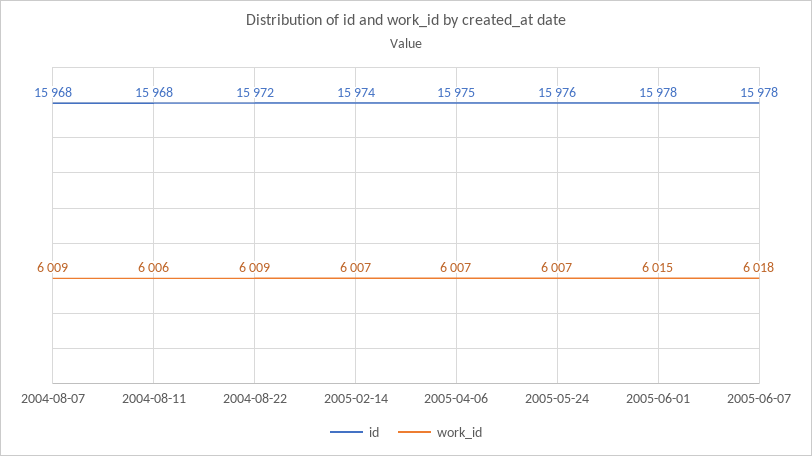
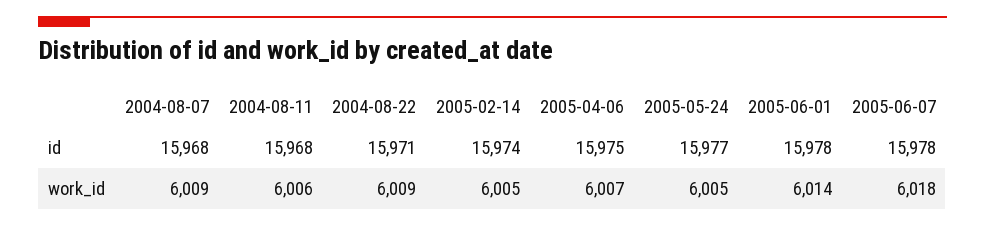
id, 2004-08-22: 15972 -> 15971
work_id, 2005-02-14: 6007 -> 6005
id, 2005-05-24: 15976 -> 15977
work_id, 2005-05-24: 6007 -> 6005
work_id, 2005-06-01: 6015 -> 6014

